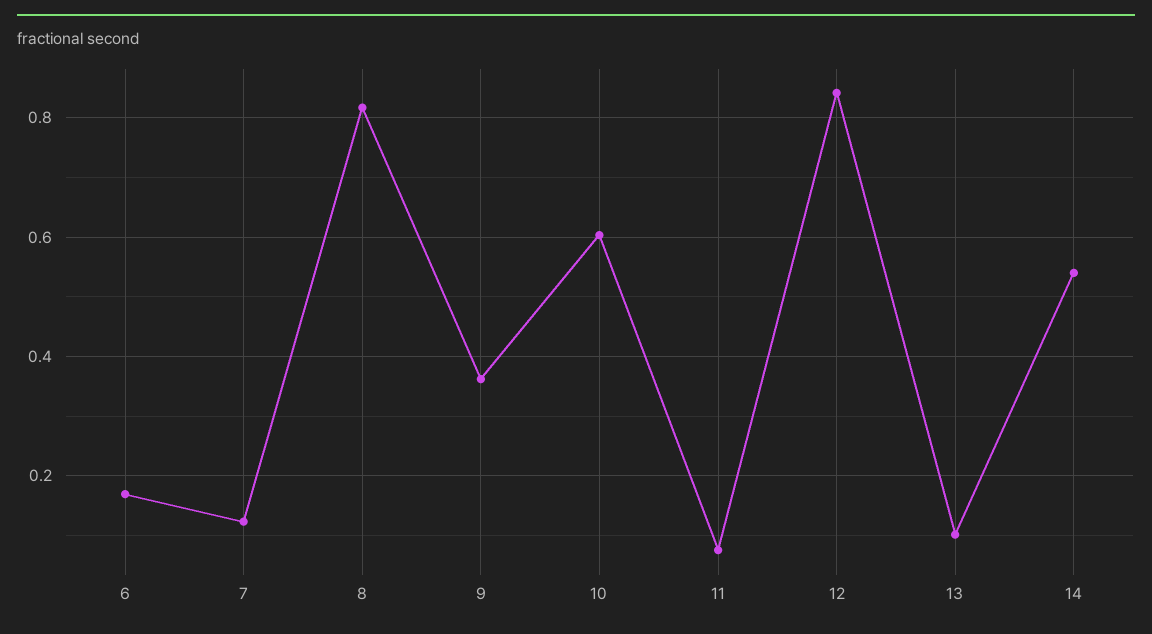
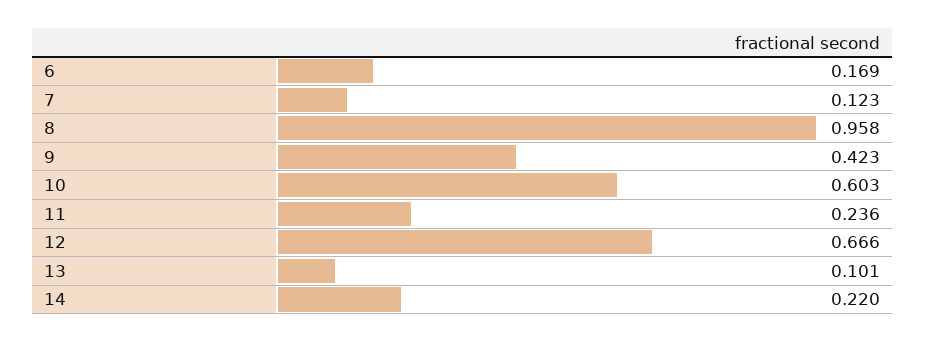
8: 0.82 -> 0.958
9: 0.36 -> 0.423
11: 0.08 -> 0.236
12: 0.84 -> 0.666
14: 0.54 -> 0.22

